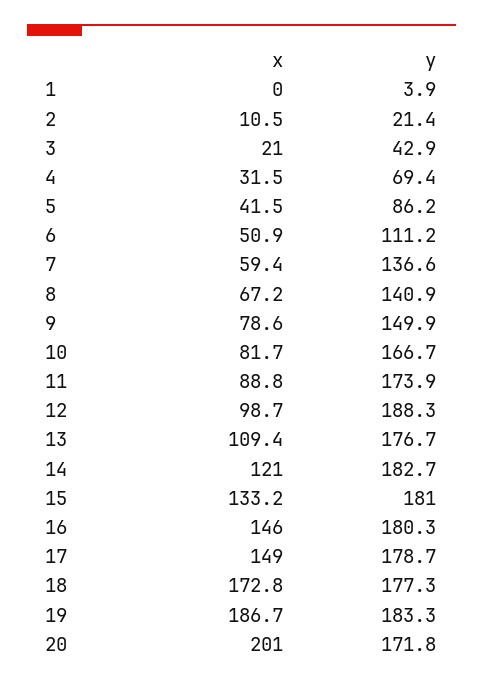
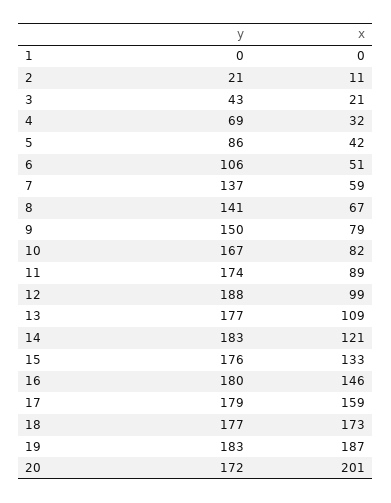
y, 1: 3.9 -> 0
y, 6: 111.2 -> 106
y, 15: 181 -> 176
x, 17: 149 -> 159

